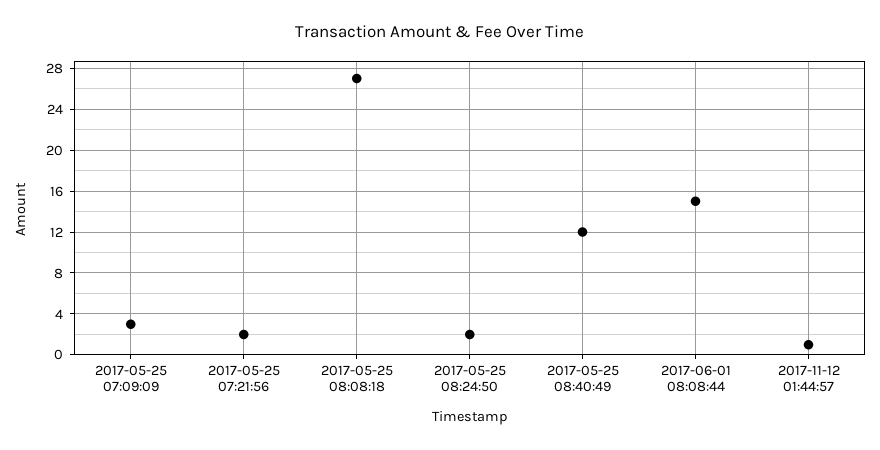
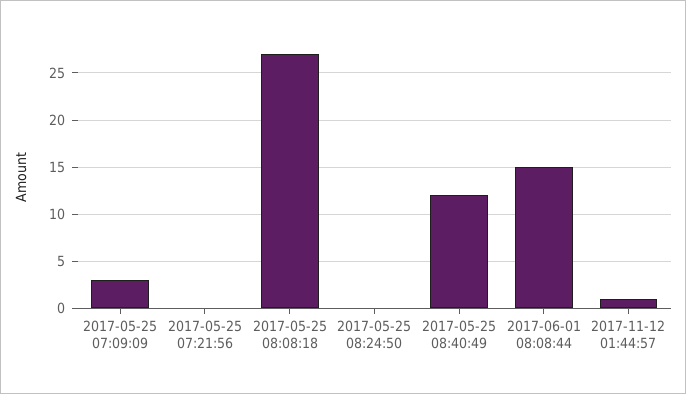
2017-05-25 07:21:56: 2 -> 0
2017-05-25 08:24:50: 2 -> 0

